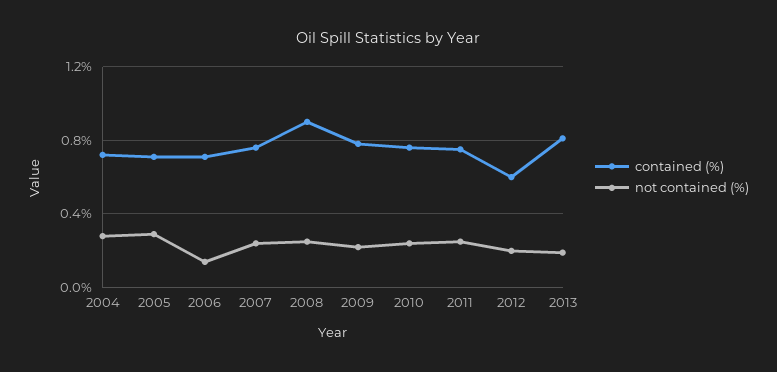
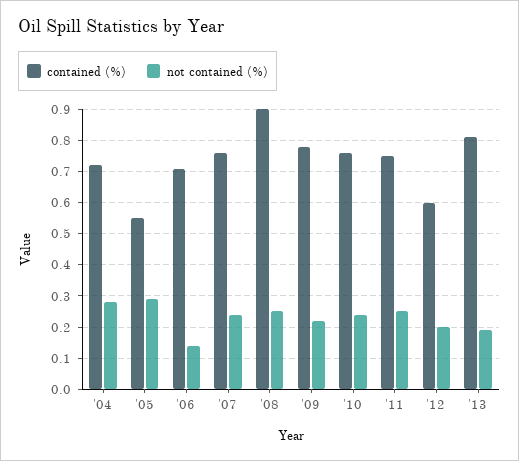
contained (%), 2005: 0.7 -> 0.55

